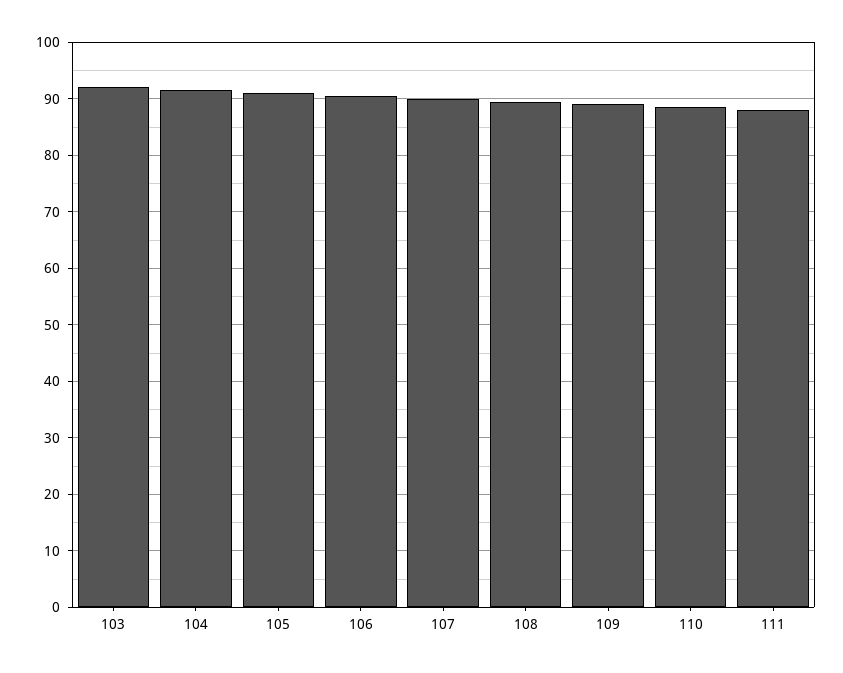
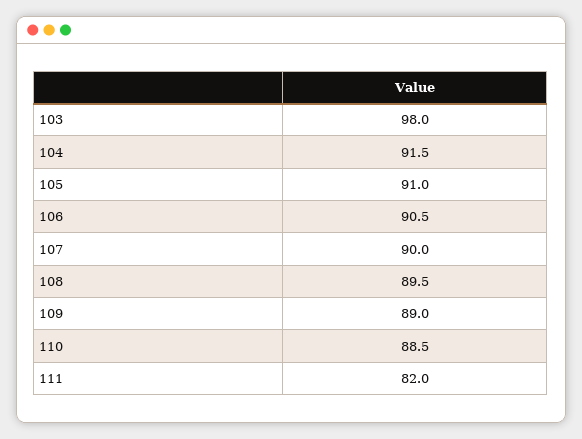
103: 92 -> 98
111: 88 -> 82

